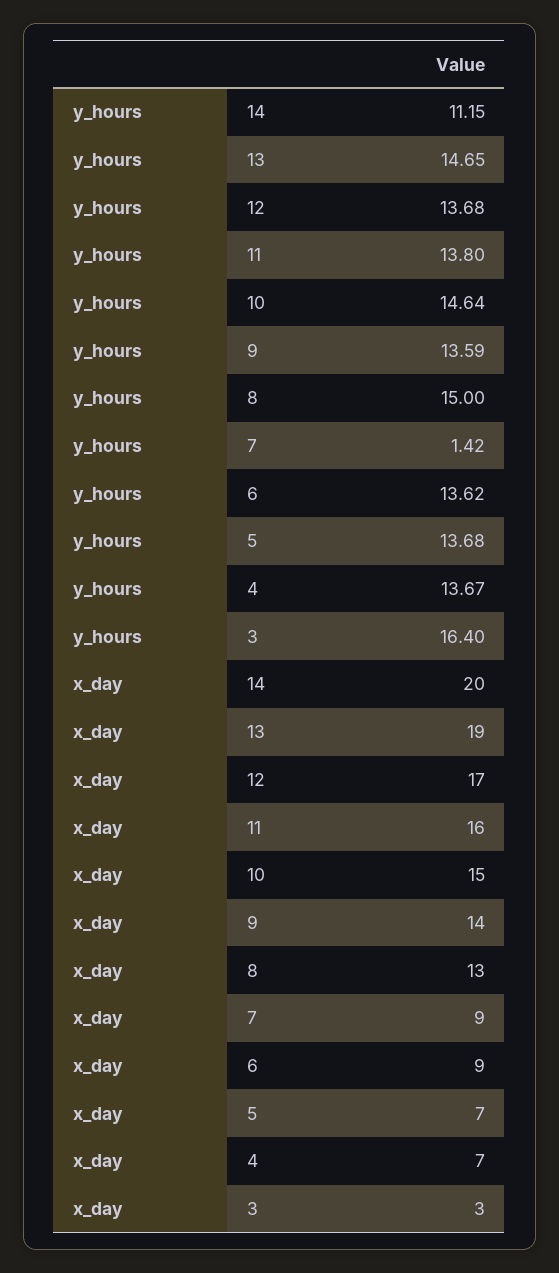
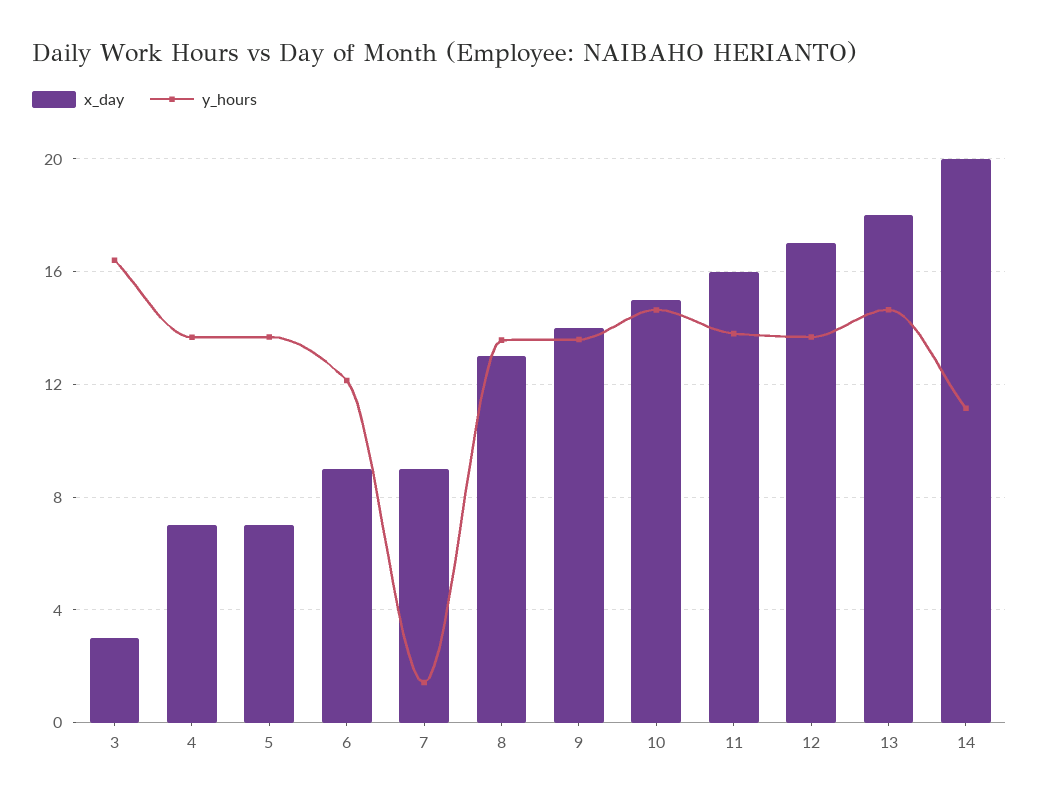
y_hours, 8: 15 -> 13.5
y_hours, 6: 13.62 -> 12
x_day, 13: 19 -> 18

